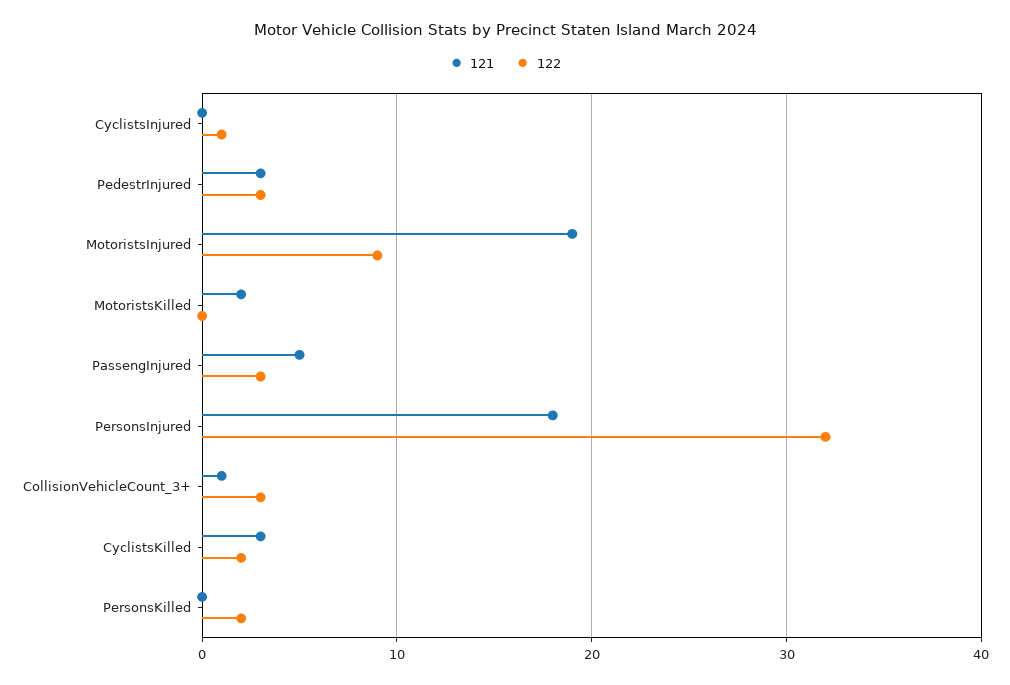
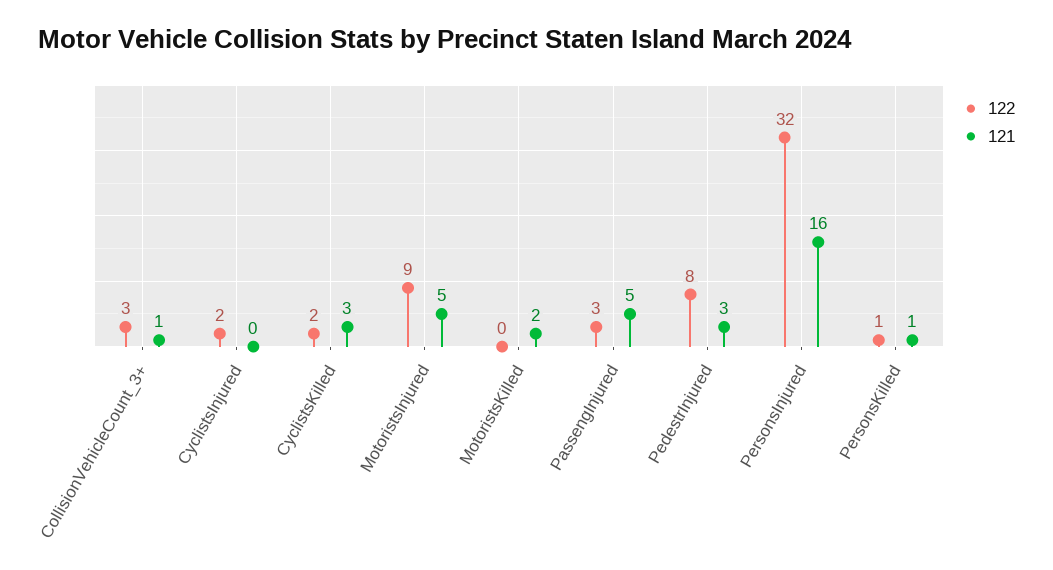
122, CyclistsInjured: 1 -> 2
122, PedestrInjured: 3 -> 8
121, MotoristsInjured: 19 -> 5
121, PersonsInjured: 18 -> 16
121, PersonsKilled: 0 -> 1
122, PersonsKilled: 2 -> 1

